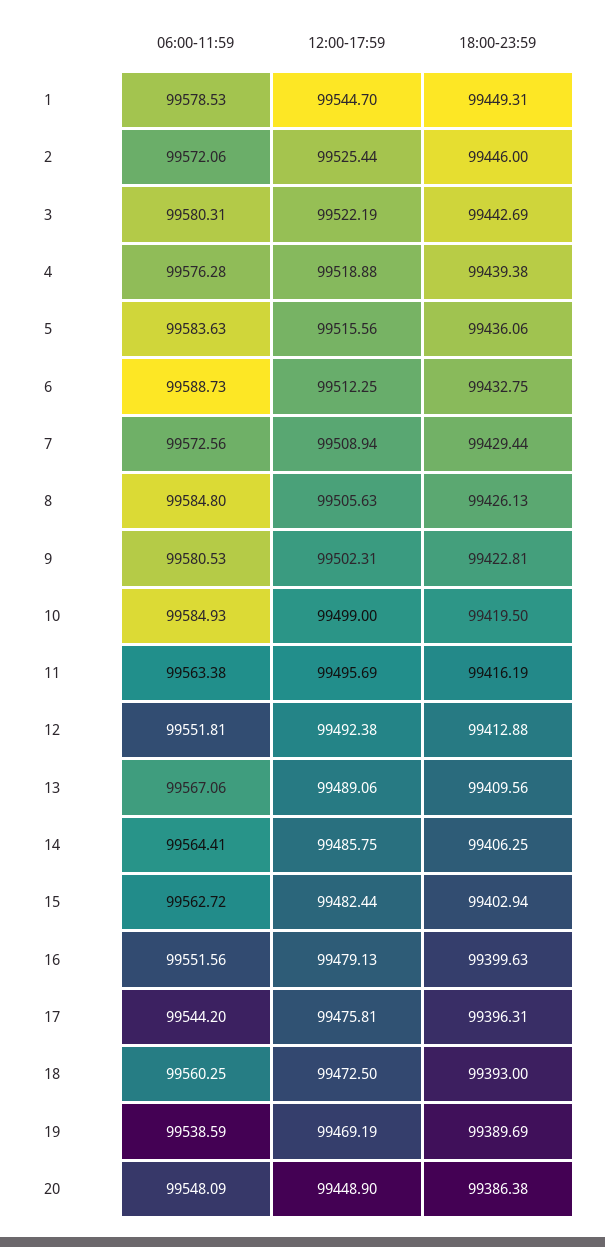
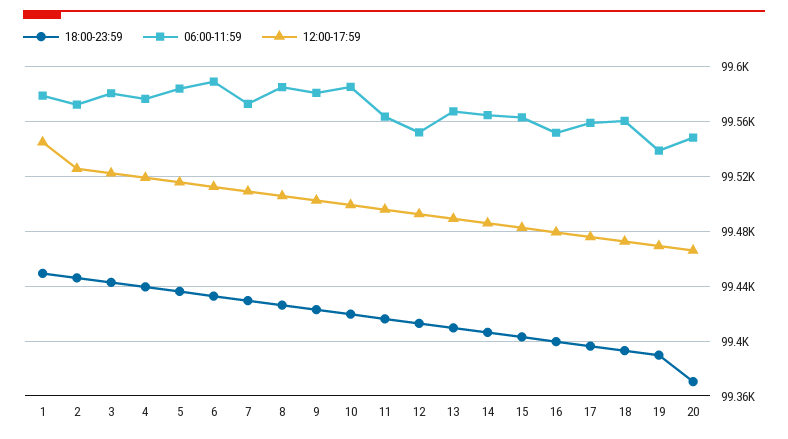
06:00-11:59, 17: 99544.2 -> 99560
12:00-17:59, 20: 99448.9 -> 99465
18:00-23:59, 20: 99386.38 -> 99370

